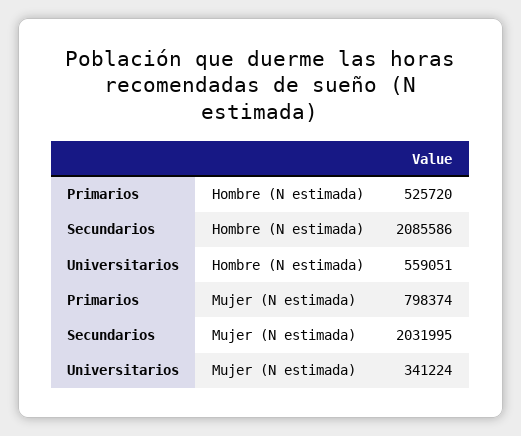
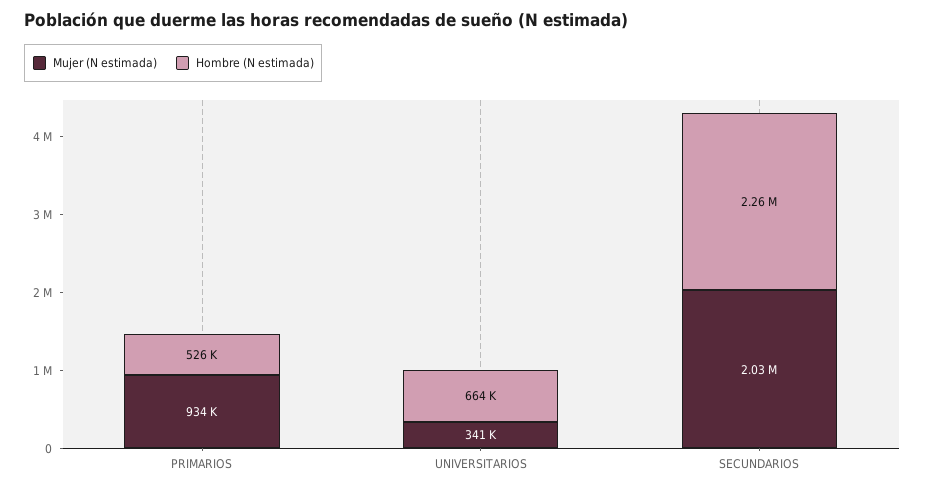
Hombre (N estimada), Secundarios: 2085586 -> 2260000
Hombre (N estimada), Universitarios: 559051 -> 664000
Mujer (N estimada), Primarios: 798374 -> 934000

